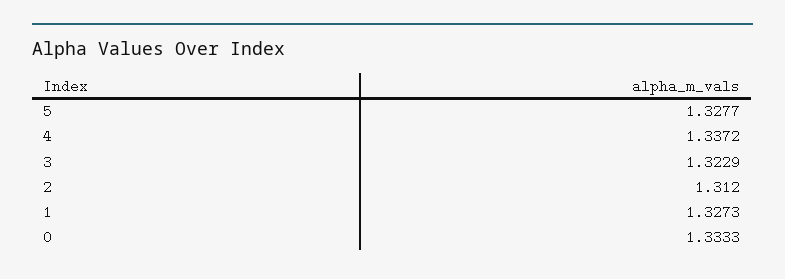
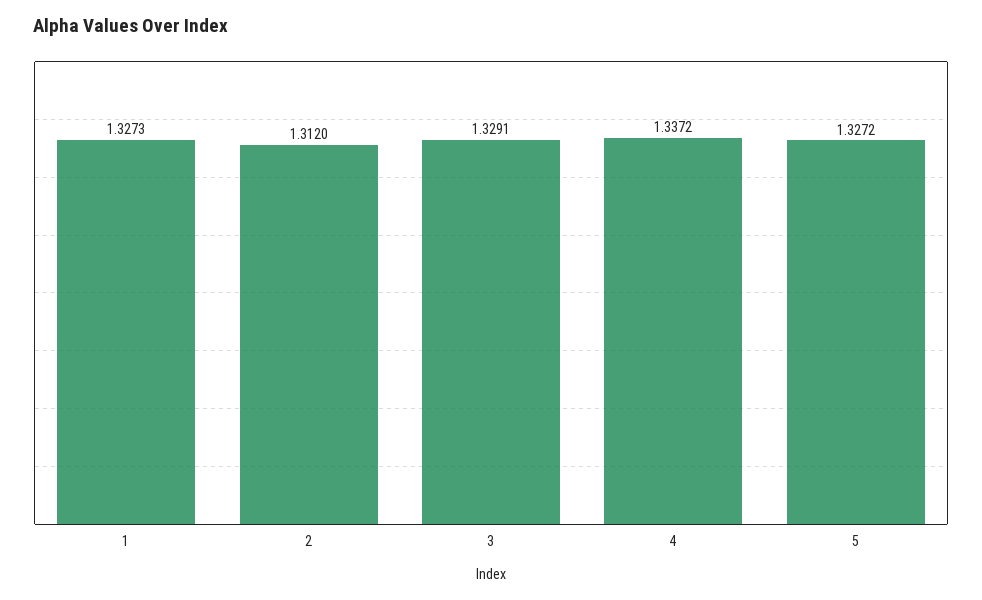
5: 1.3277 -> 1.3272
3: 1.3229 -> 1.3291
0: 1.3333 -> none

